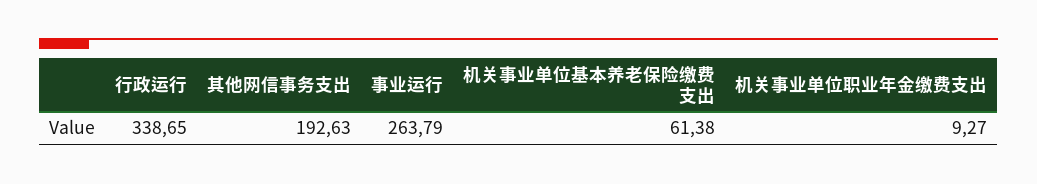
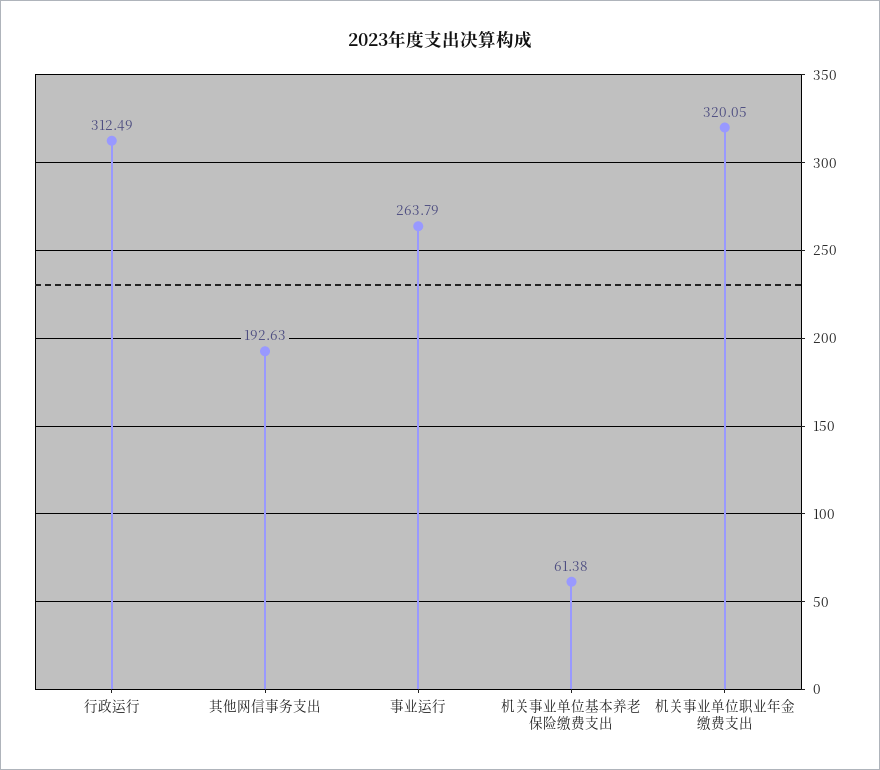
行政运行: 338.65 -> 312.49
机关事业单位职业年金缴费支出: 9.27 -> 320.05

